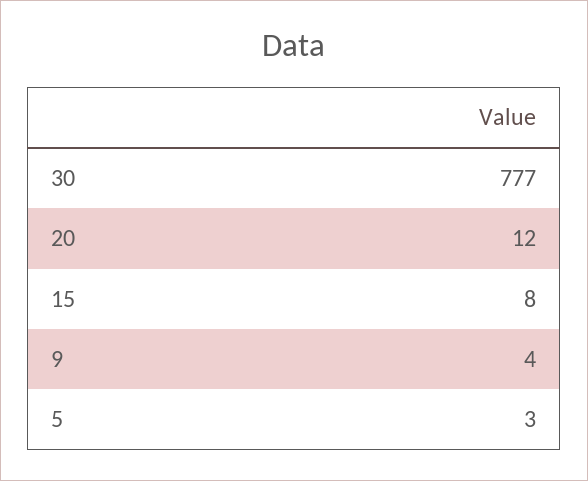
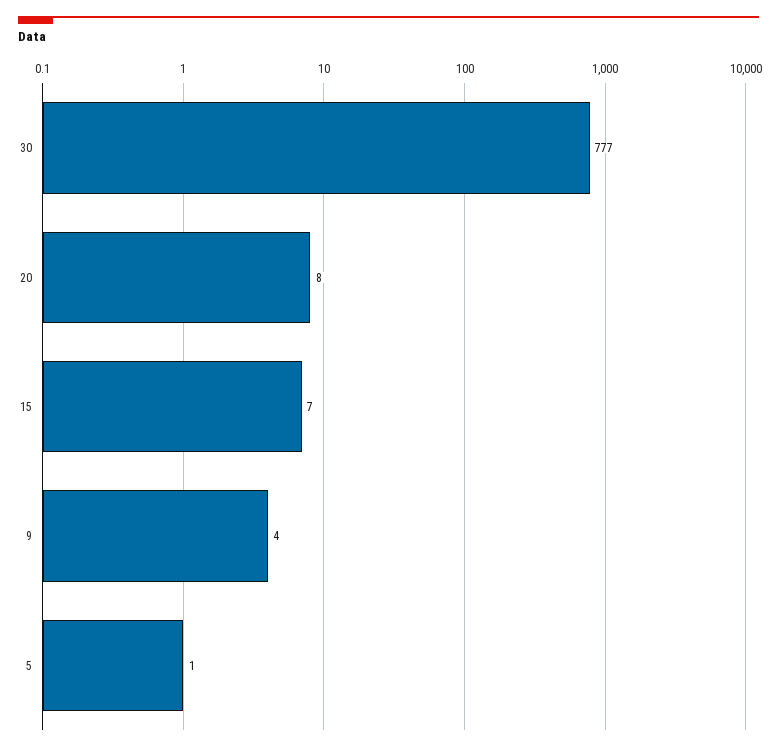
20: 12 -> 8
15: 8 -> 7
5: 3 -> 1

